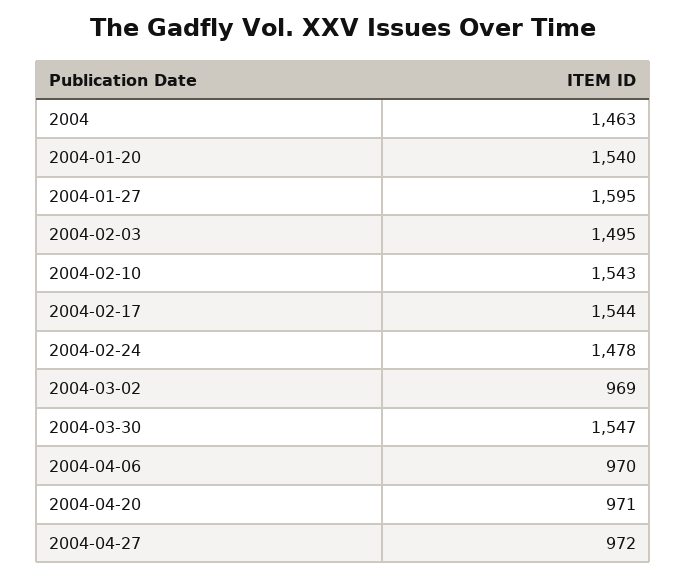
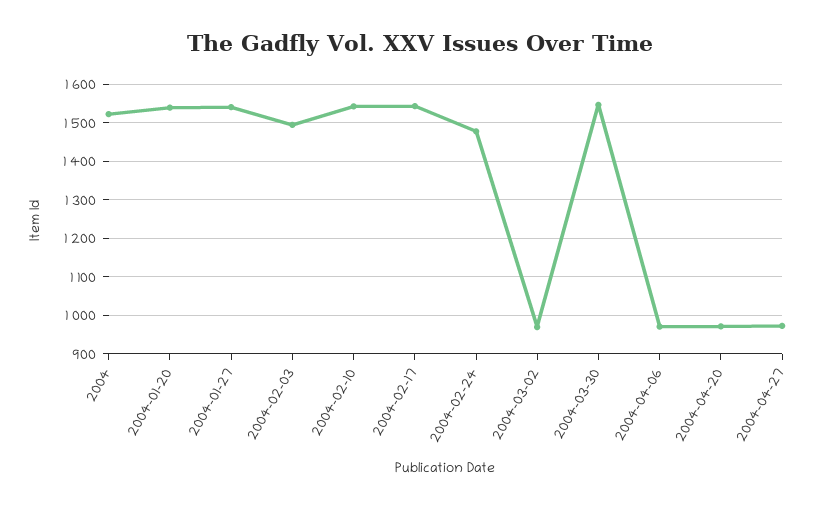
2004: 1463 -> 1520
2004-01-27: 1595 -> 1540

